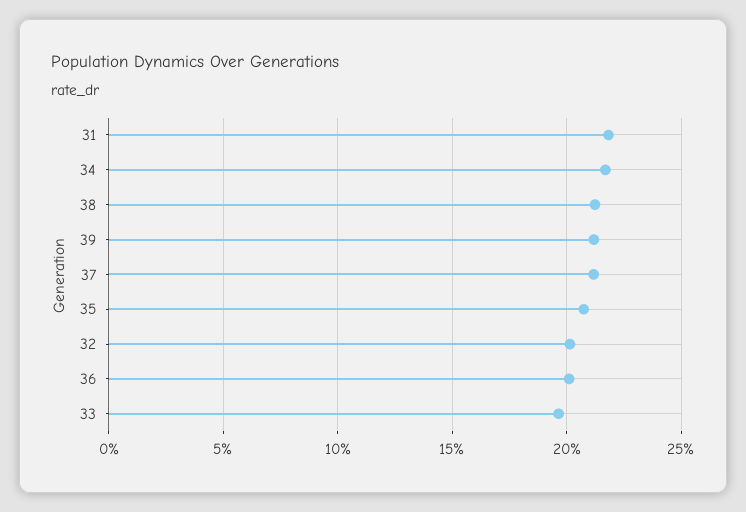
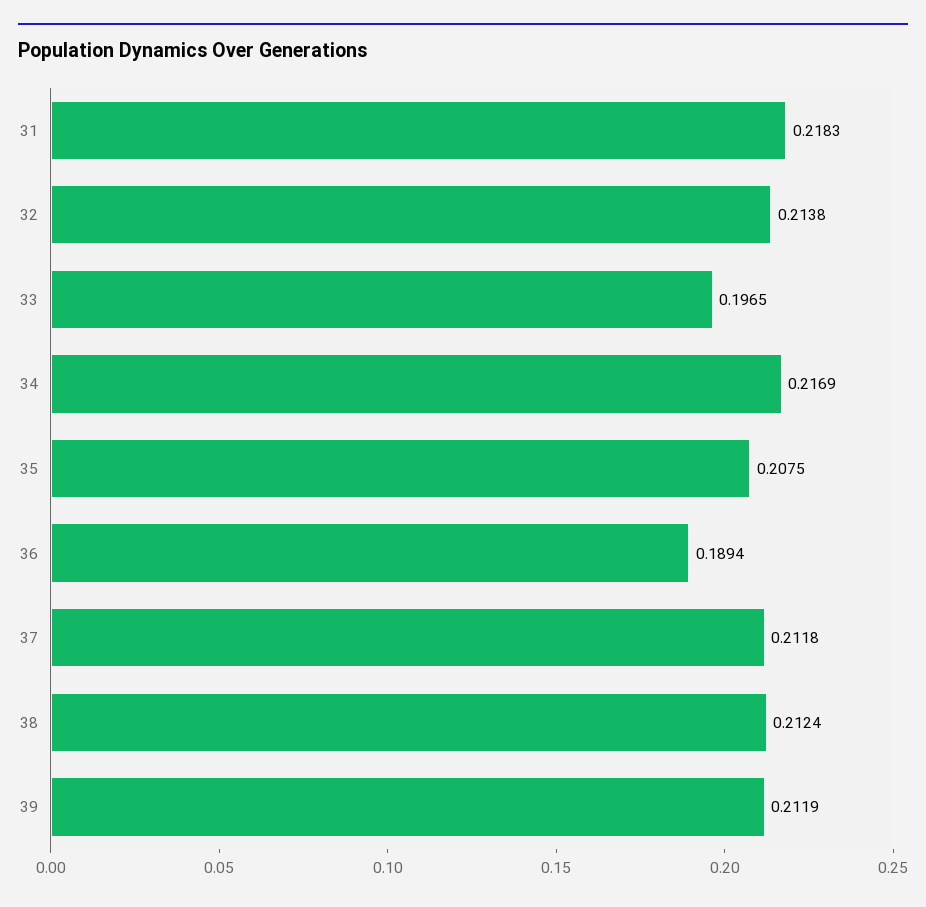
32: 0.2 -> 0.2138
36: 0.2 -> 0.1894

